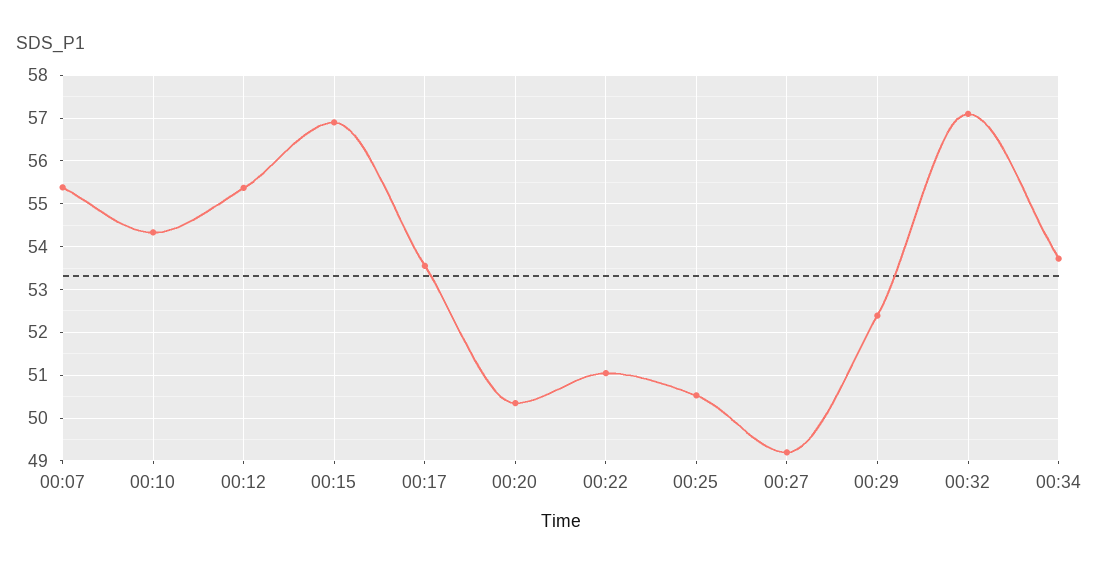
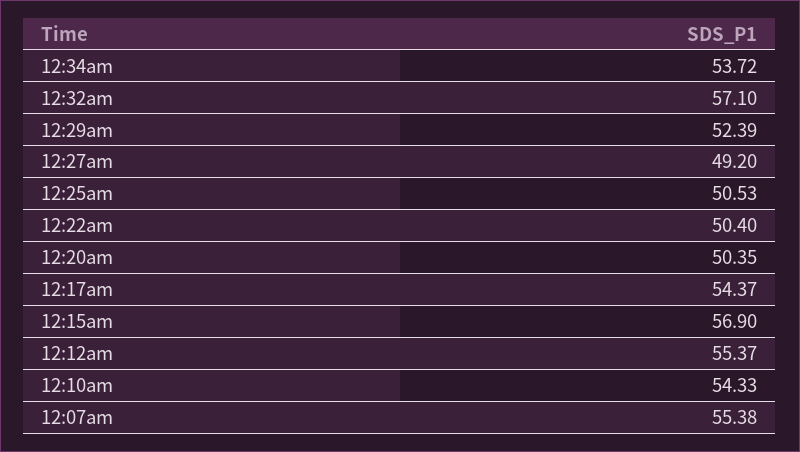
00:17: 53.6 -> 54.37
00:22: 51 -> 50.4

